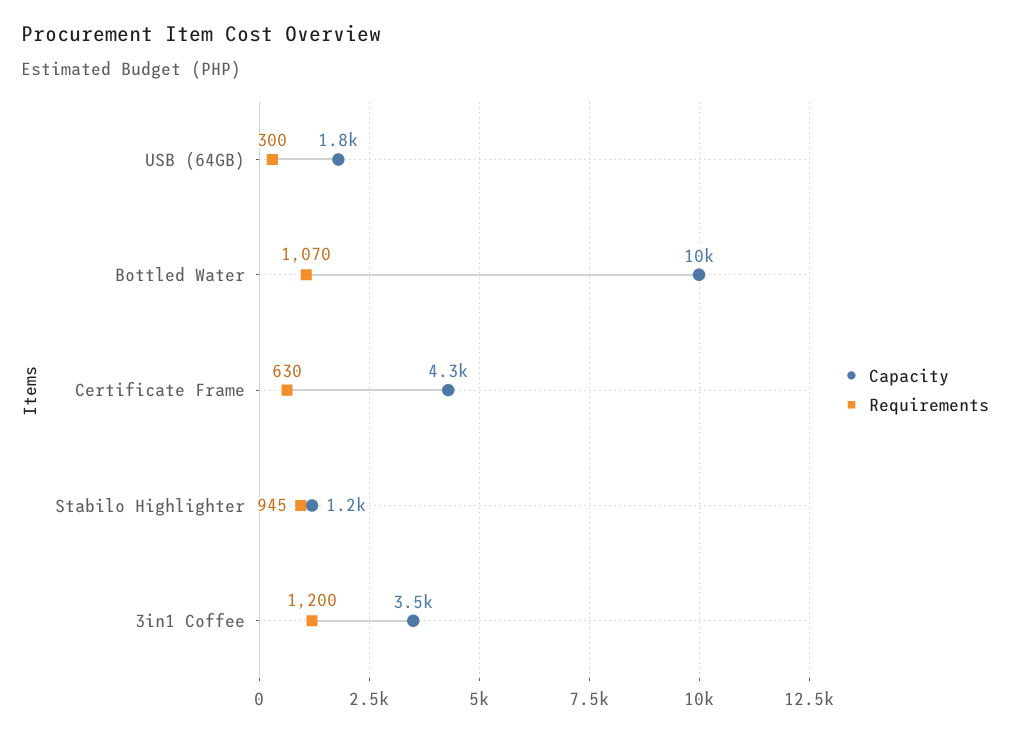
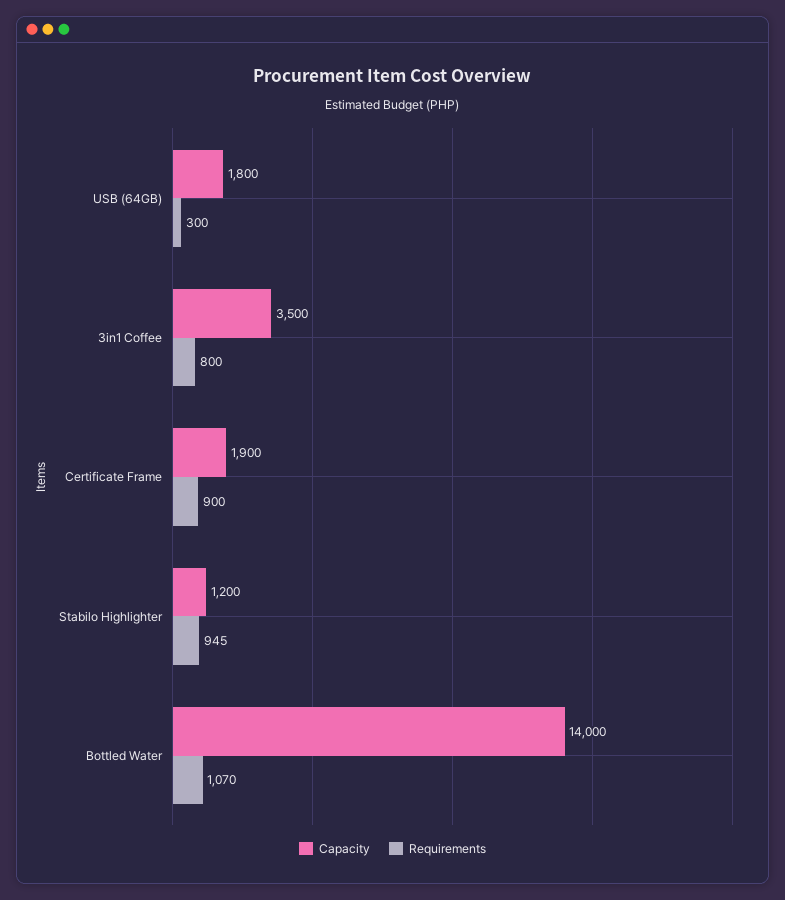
Capacity, Bottled Water: 10000 -> 14000
Capacity, Certificate Frame: 4300 -> 1900
Requirements, Certificate Frame: 630 -> 900
Requirements, 3in1 Coffee: 1200 -> 800

